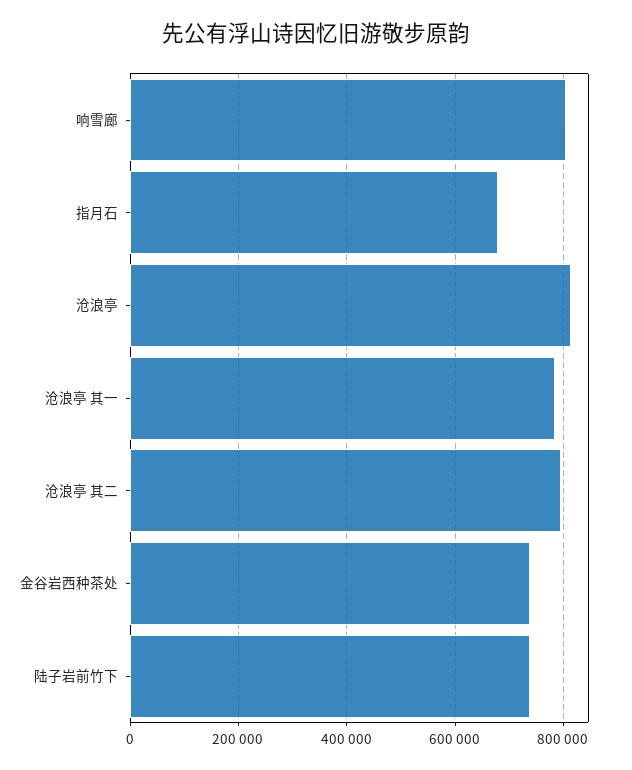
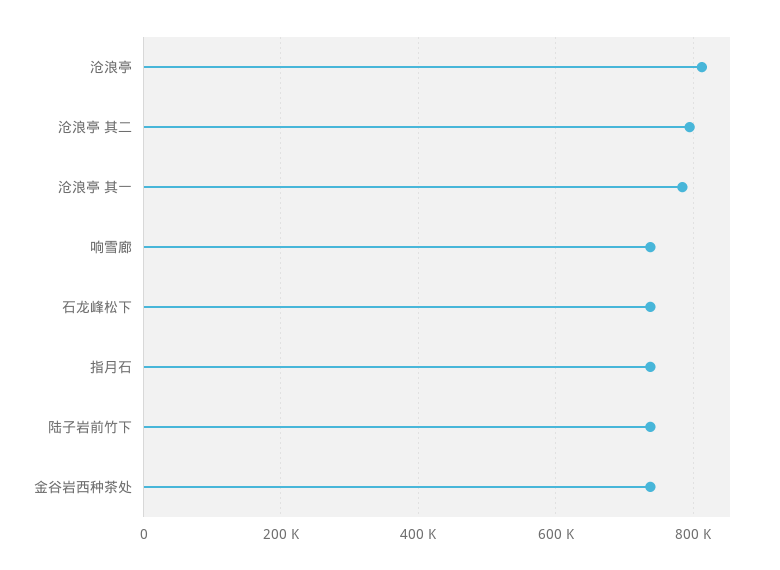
响雪廊: 800000 -> 740000
指月石: 680000 -> 740000
石龙峰松下: none -> 740000

